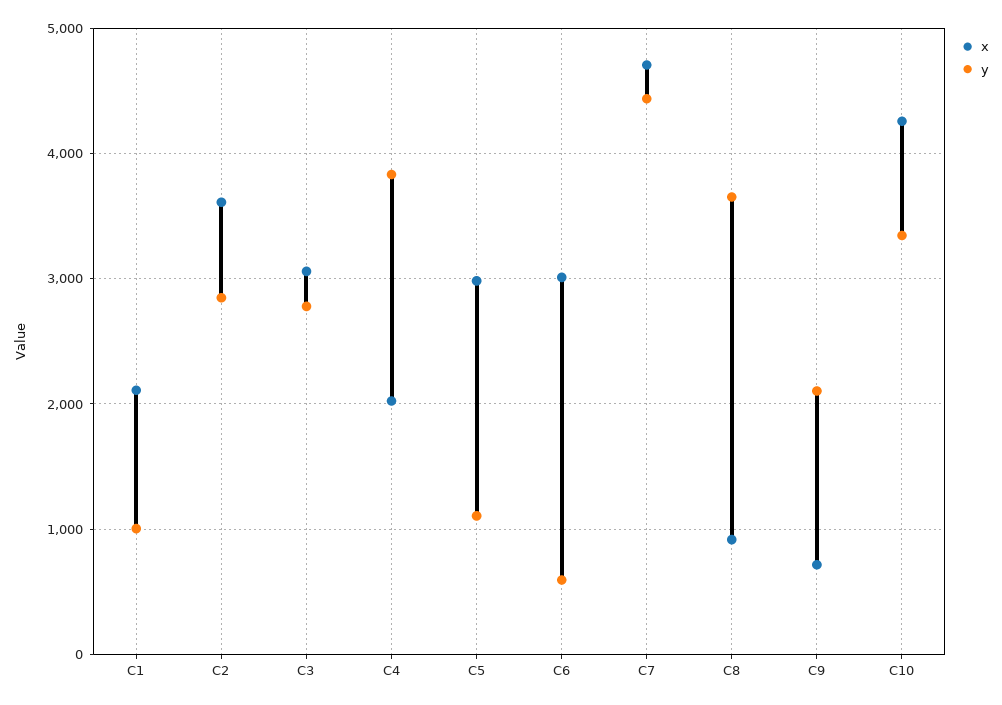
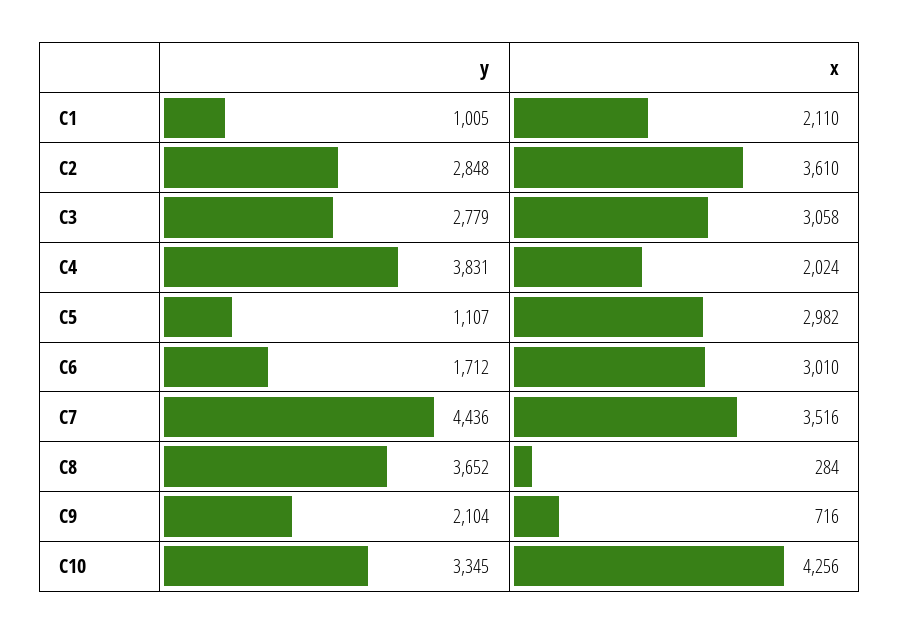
y, C6: 600 -> 1712
x, C7: 4700 -> 3516
x, C8: 900 -> 284

